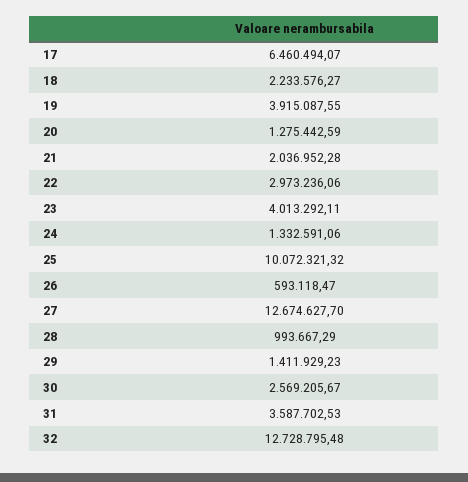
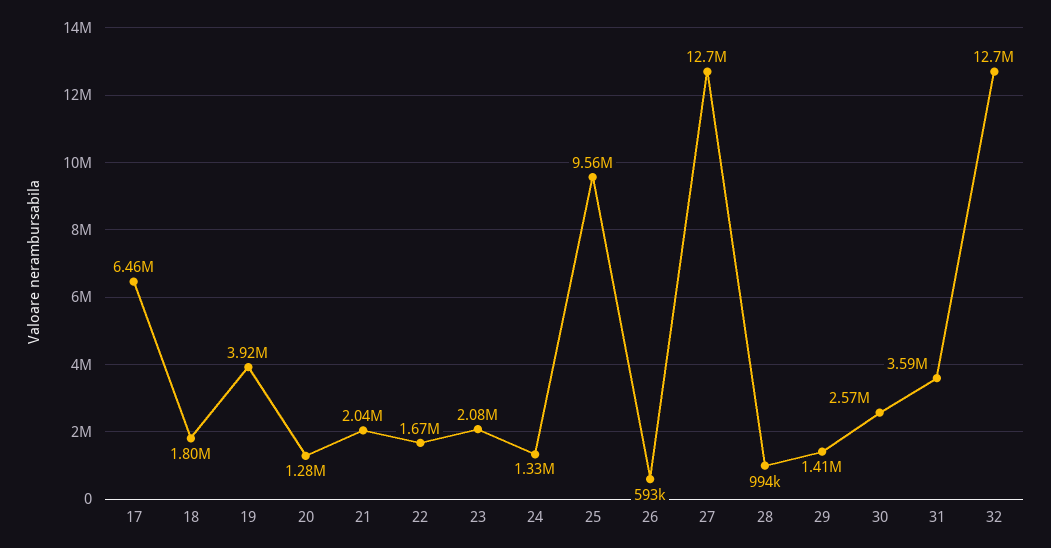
18: 2233576.27 -> 1800000
22: 2973236.06 -> 1670000
23: 4013292.11 -> 2080000
25: 10072321.32 -> 9560000

